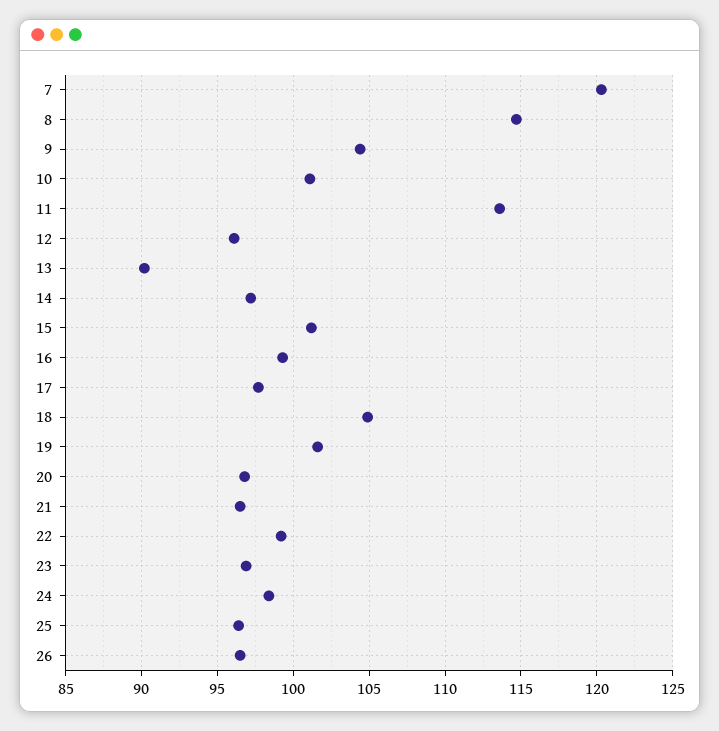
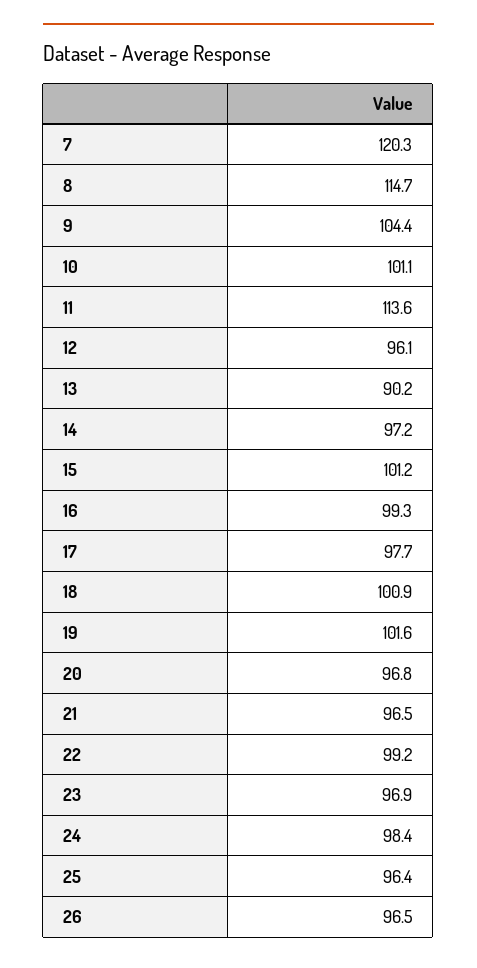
18: 105 -> 100.9

